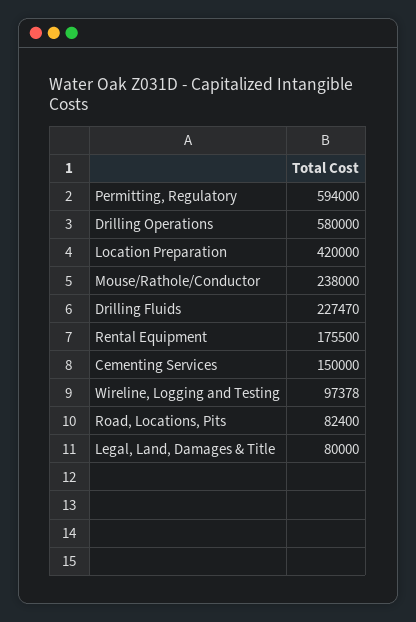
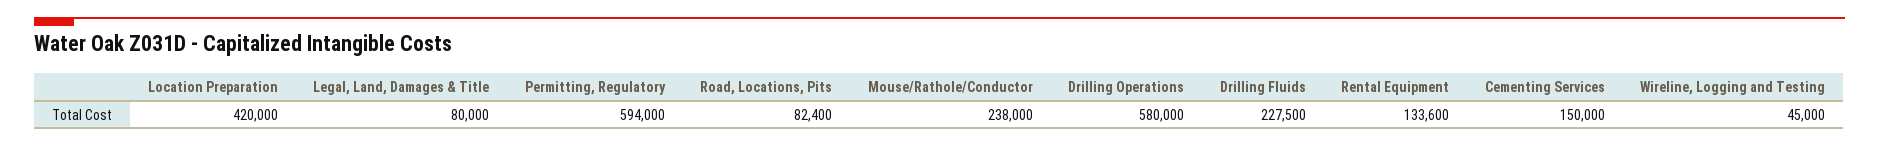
Drilling Fluids: 227470 -> 227500
Rental Equipment: 175500 -> 133600
Wireline, Logging and Testing: 97378 -> 45000

